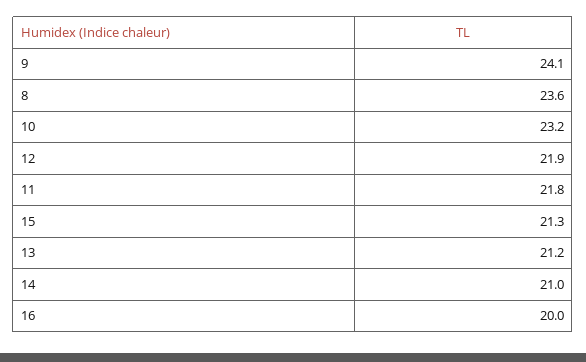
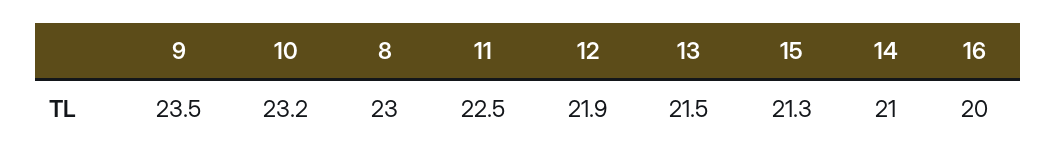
9: 24.1 -> 23.5
8: 23.6 -> 23
11: 21.8 -> 22.5
13: 21.2 -> 21.5

